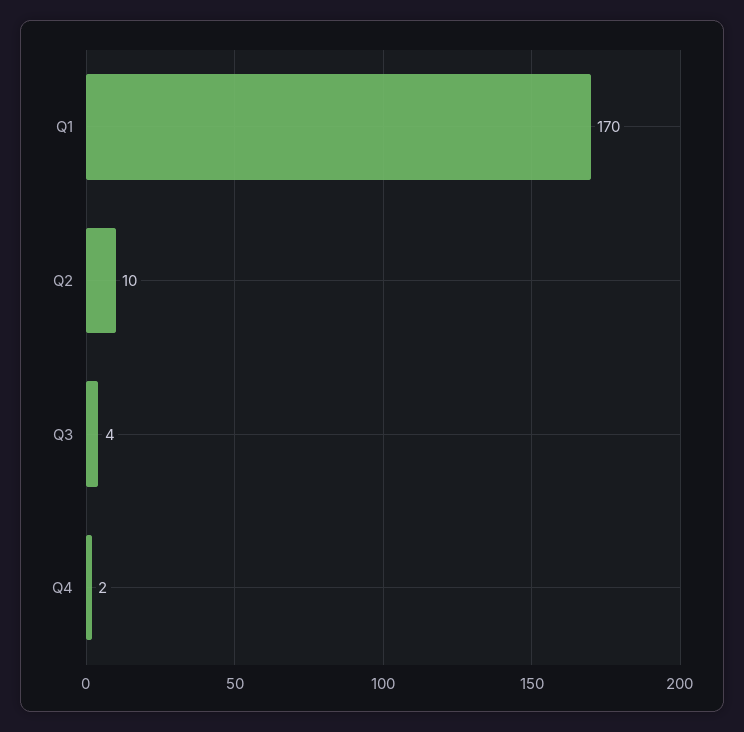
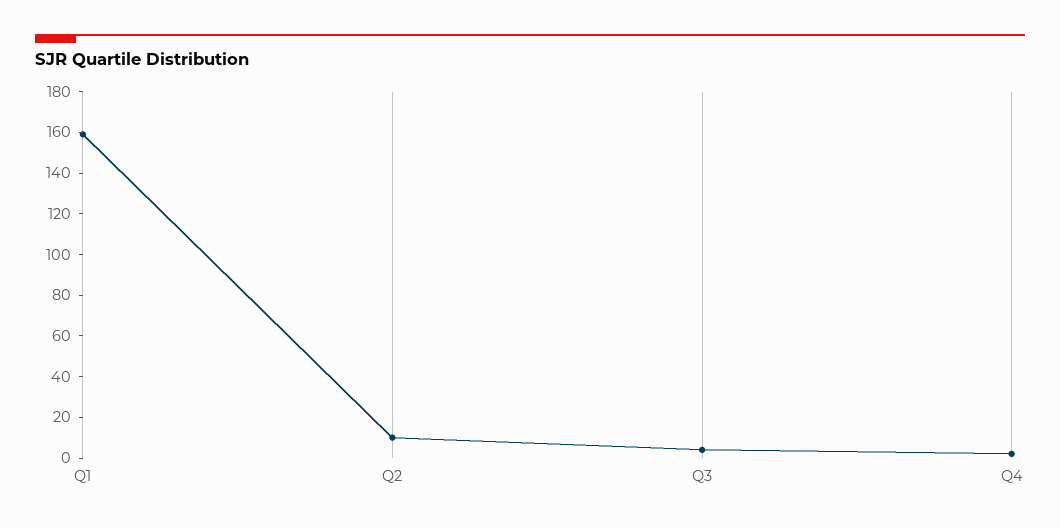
Q1: 170 -> 160

